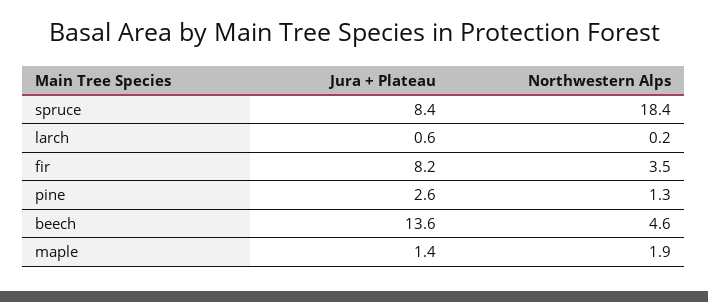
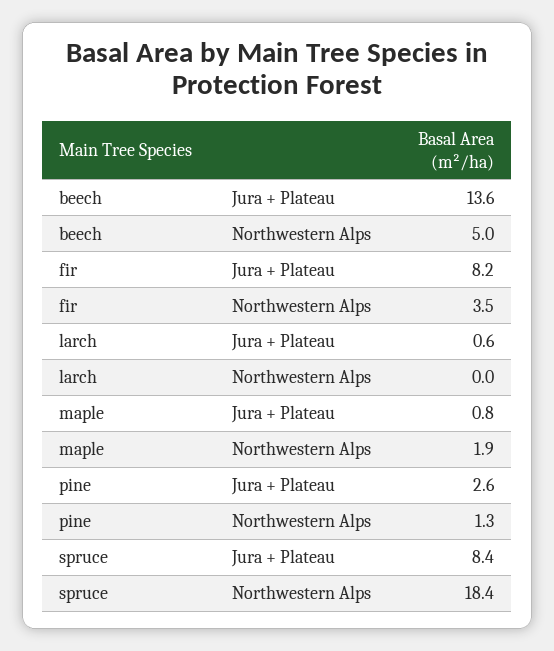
Northwestern Alps, larch: 0.2 -> 0
Northwestern Alps, beech: 4.6 -> 5
Jura + Plateau, maple: 1.4 -> 0.8

